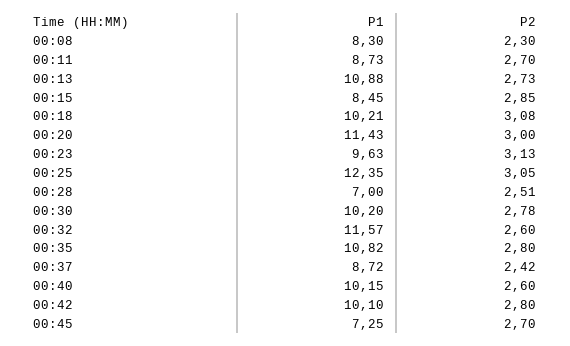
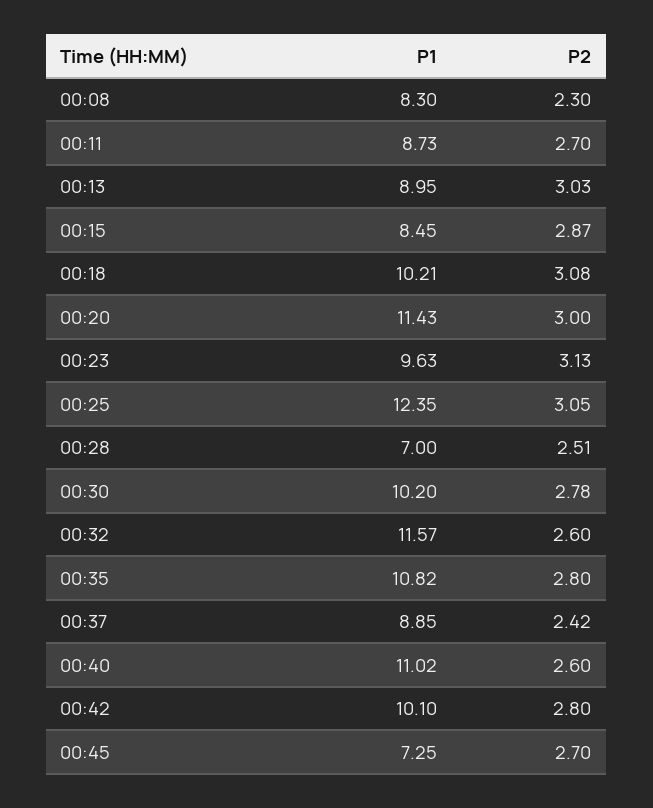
P1, 00:13: 10.88 -> 8.95
P2, 00:13: 2.73 -> 3.03
P2, 00:15: 2.85 -> 2.87
P1, 00:37: 8.72 -> 8.85
P1, 00:40: 10.15 -> 11.02

